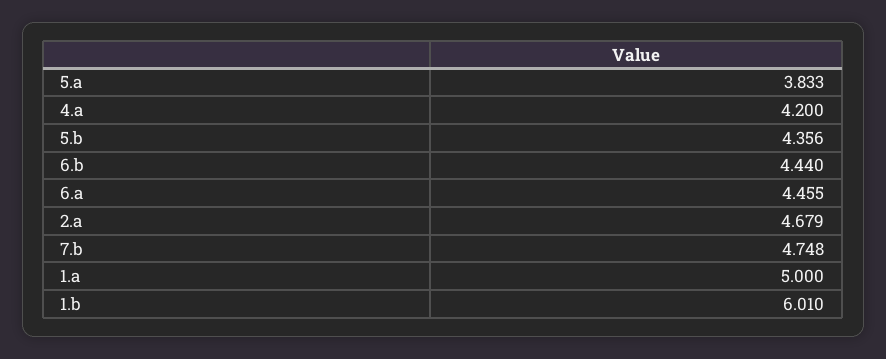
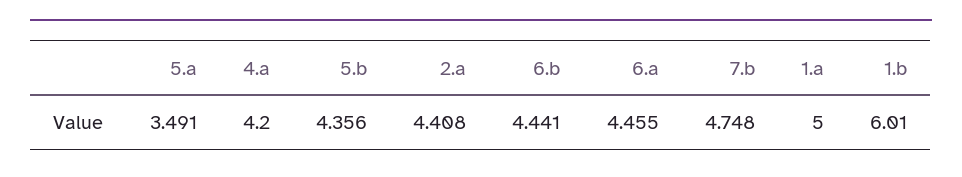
5.a: 3.833 -> 3.491
6.b: 4.44 -> 4.441
2.a: 4.679 -> 4.408

